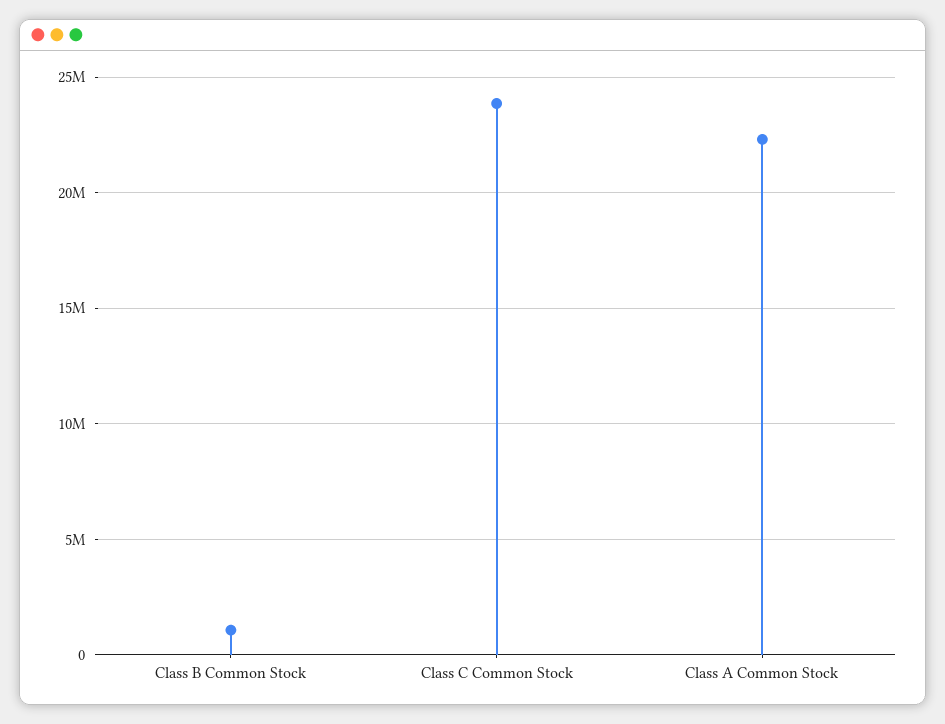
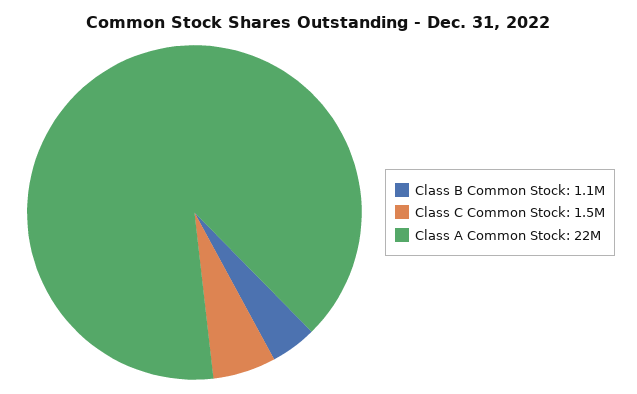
Class C Common Stock: 24000000 -> 1500000

